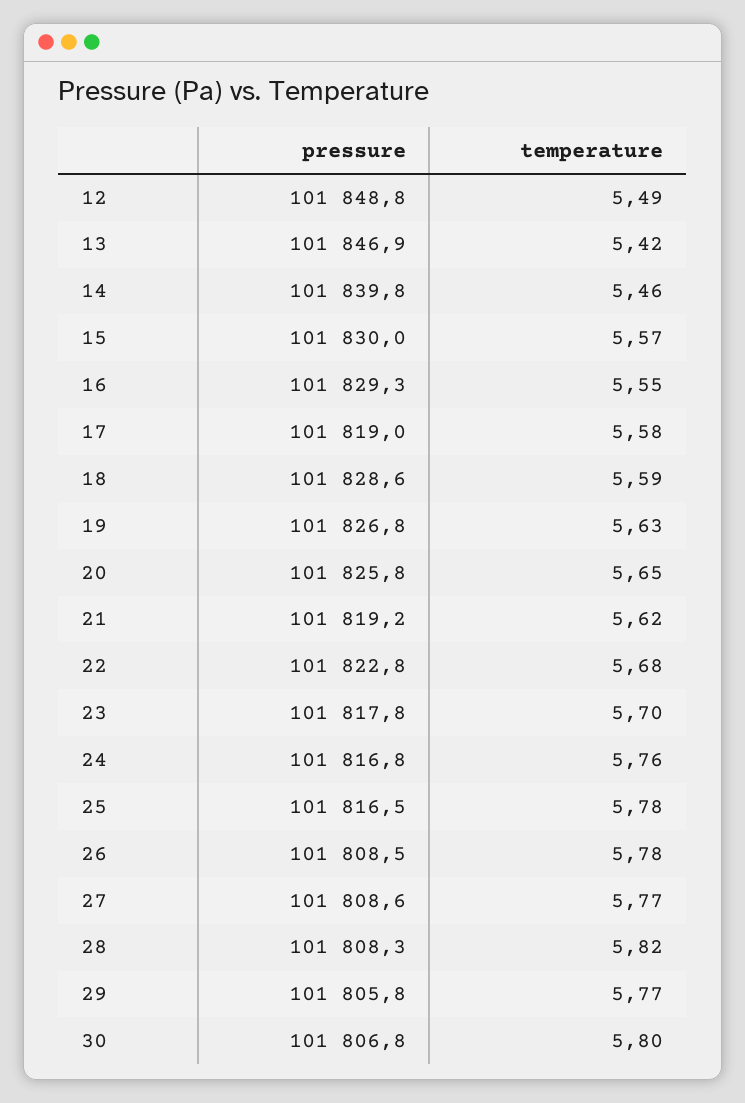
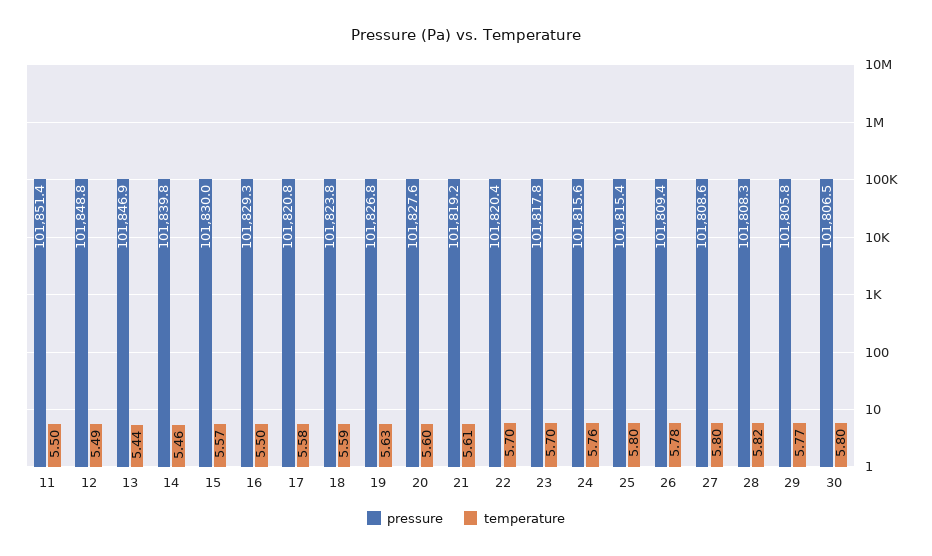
temperature, 13: 5.42 -> 5.44
temperature, 16: 5.55 -> 5.5
pressure, 17: 101819 -> 101820.8
pressure, 18: 101828.6 -> 101823.8
pressure, 20: 101825.8 -> 101827.6
temperature, 20: 5.65 -> 5.6
temperature, 21: 5.62 -> 5.61
pressure, 22: 101822.8 -> 101820.4
temperature, 22: 5.68 -> 5.7
pressure, 24: 101816.8 -> 101815.6
pressure, 25: 101816.5 -> 101815.4
temperature, 25: 5.78 -> 5.8
pressure, 26: 101808.5 -> 101809.4
temperature, 27: 5.77 -> 5.8
pressure, 30: 101806.8 -> 101806.5
pressure, 11: none -> 101851.4
temperature, 11: none -> 5.5

